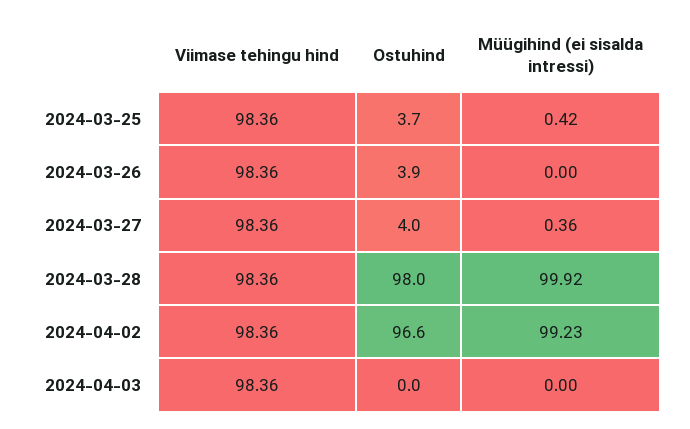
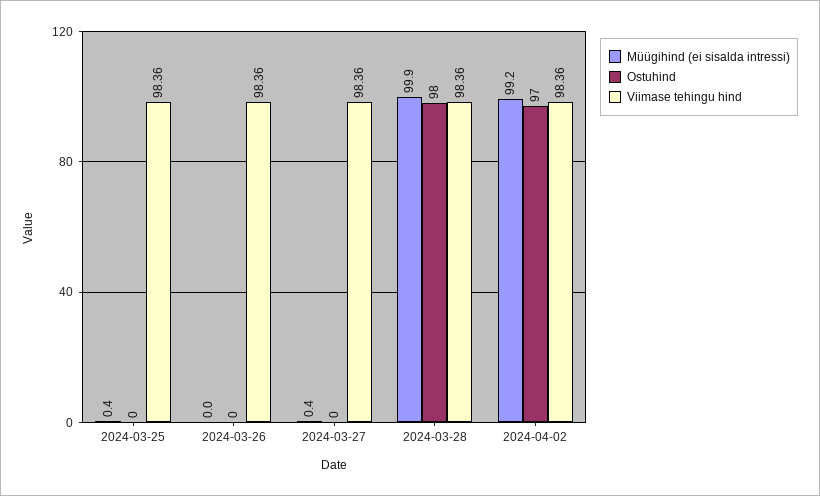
Ostuhind, 2024-03-25: 3.7 -> 0
Ostuhind, 2024-03-26: 3.9 -> 0
Ostuhind, 2024-03-27: 4 -> 0
Viimase tehingu hind, 2024-04-03: 98.36 -> none
Ostuhind, 2024-04-03: 0 -> none
Müügihind (ei sisalda intressi), 2024-04-03: 0 -> none

